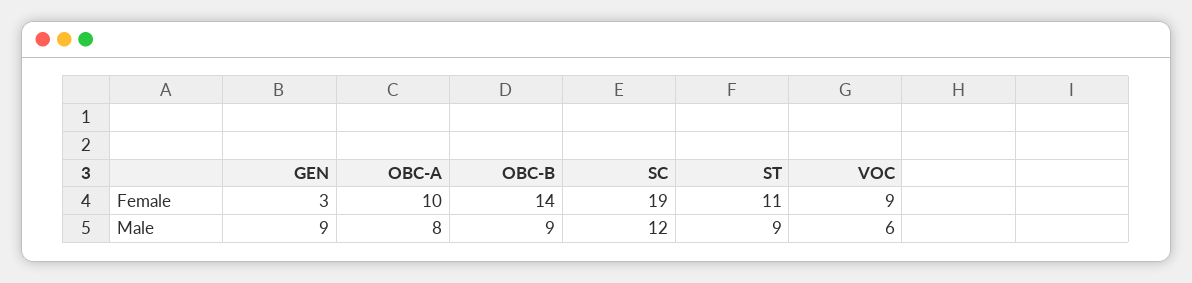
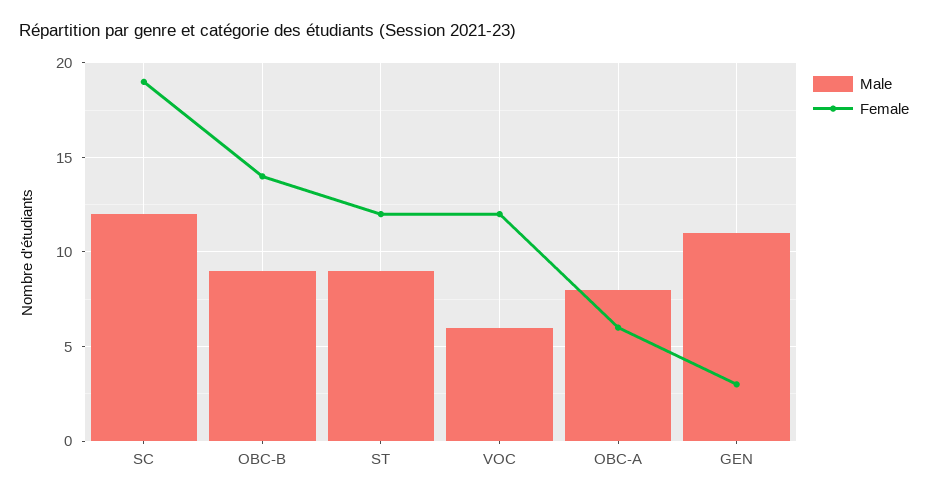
Female, OBC-A: 10 -> 6
Female, ST: 11 -> 12
Female, VOC: 9 -> 12
Male, GEN: 9 -> 11

